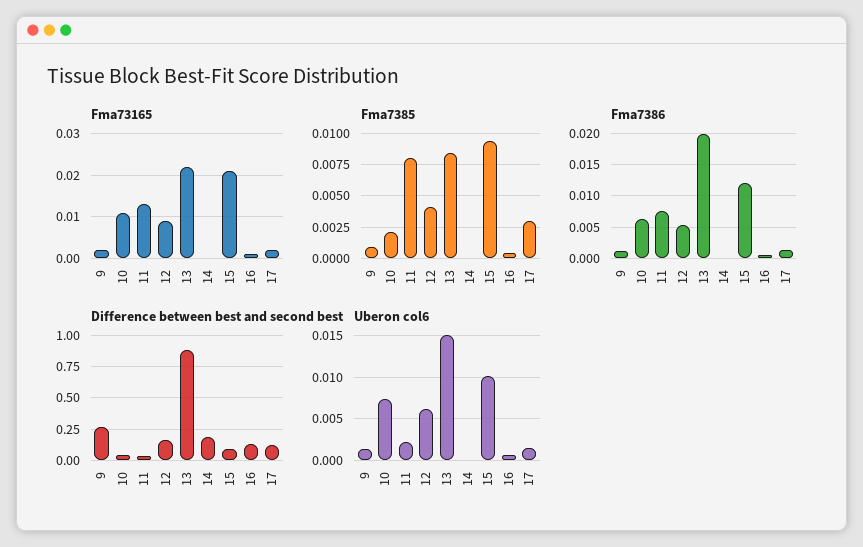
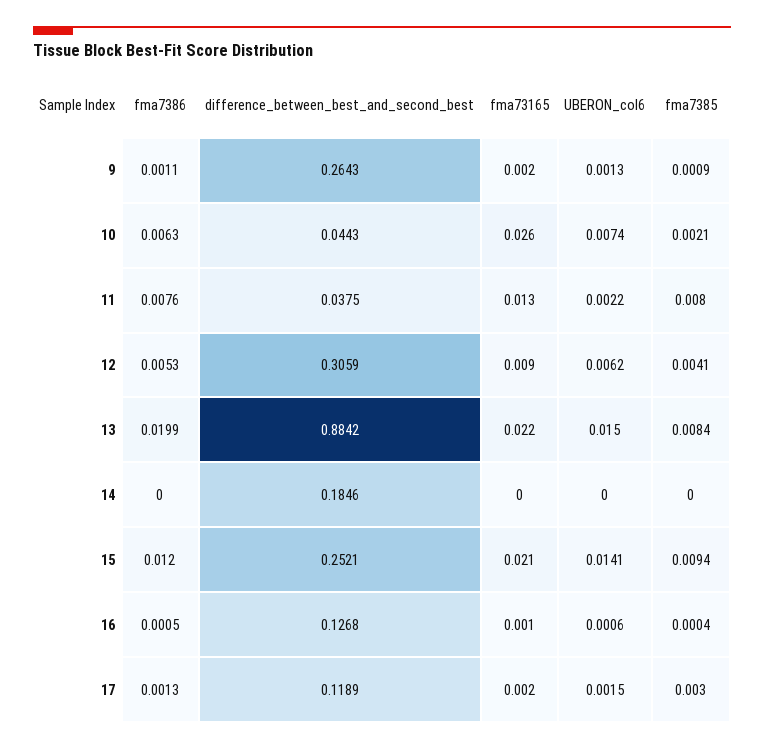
Fma73165, 10: 0.01 -> 0.026
Difference between best and second best, 12: 0.15 -> 0.3059
Difference between best and second best, 15: 0.1 -> 0.2521
Uberon col6, 15: 0.01 -> 0.0141

